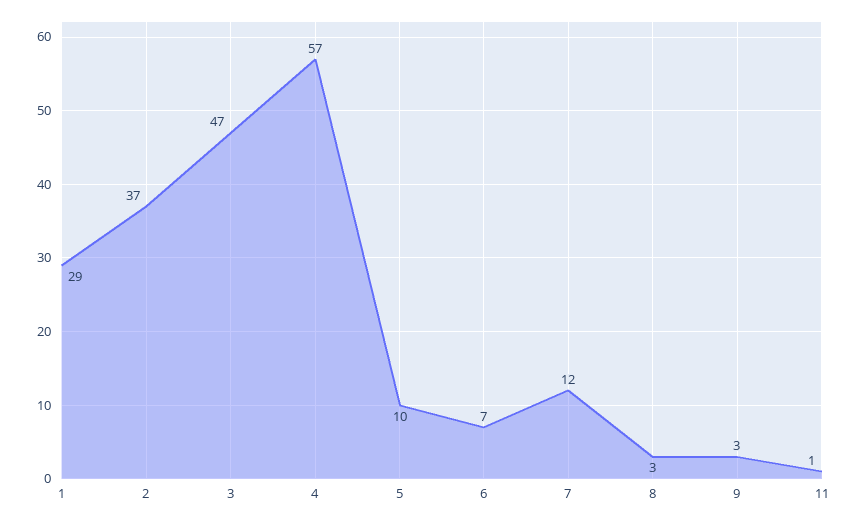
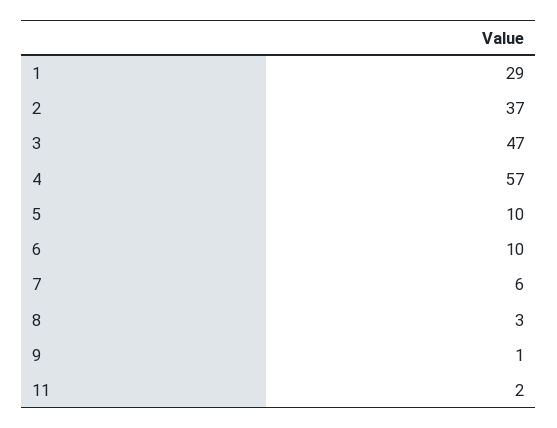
6: 7 -> 10
7: 12 -> 6
9: 3 -> 1
11: 1 -> 2

